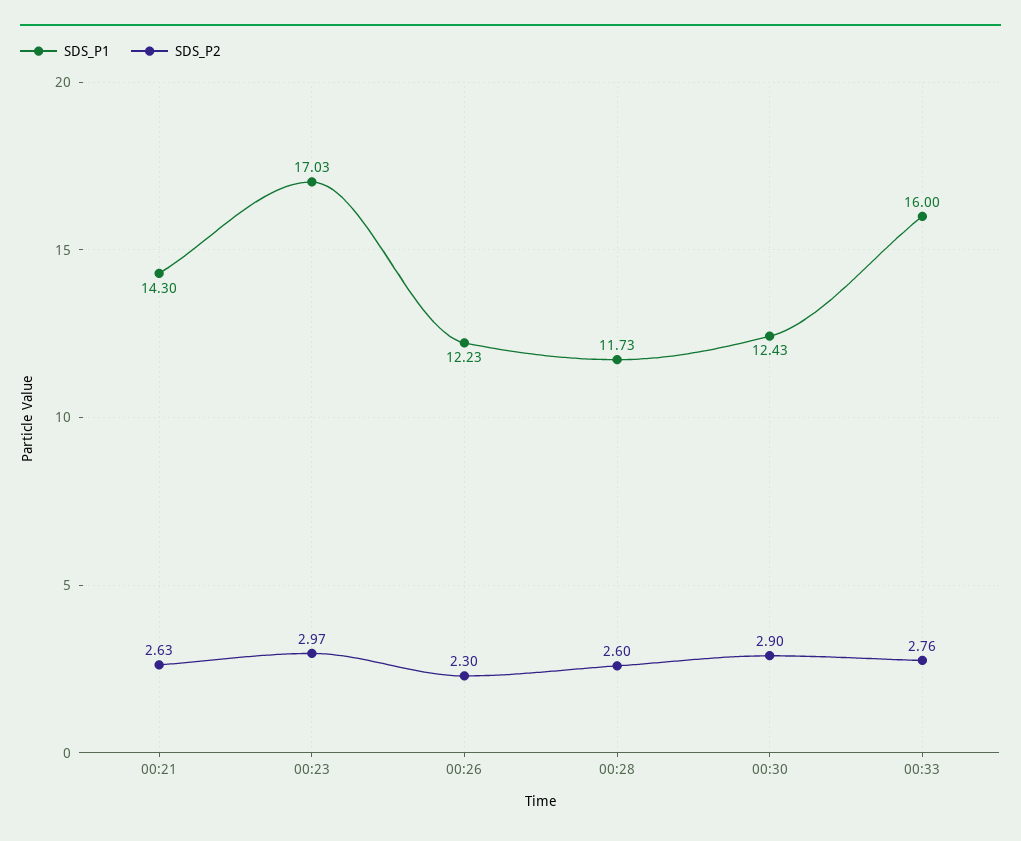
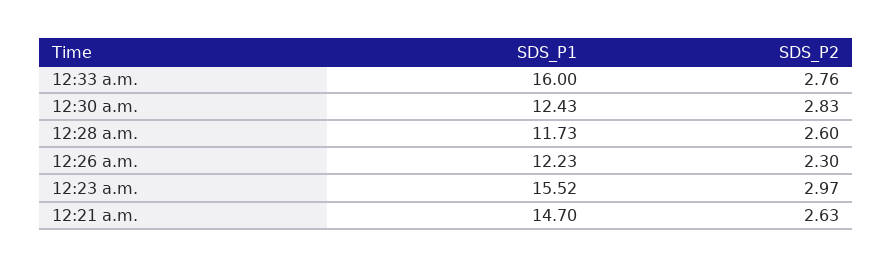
SDS_P1, 00:21: 14.3 -> 14.7
SDS_P1, 00:23: 17.03 -> 15.52
SDS_P2, 00:30: 2.9 -> 2.83

